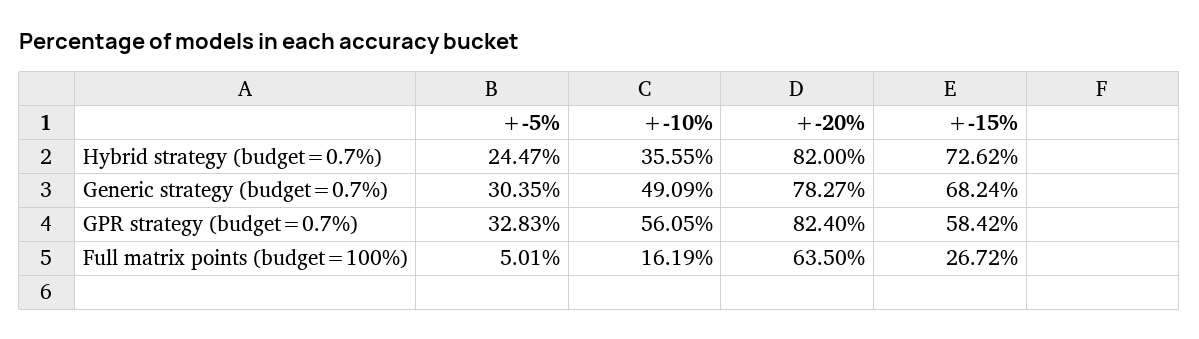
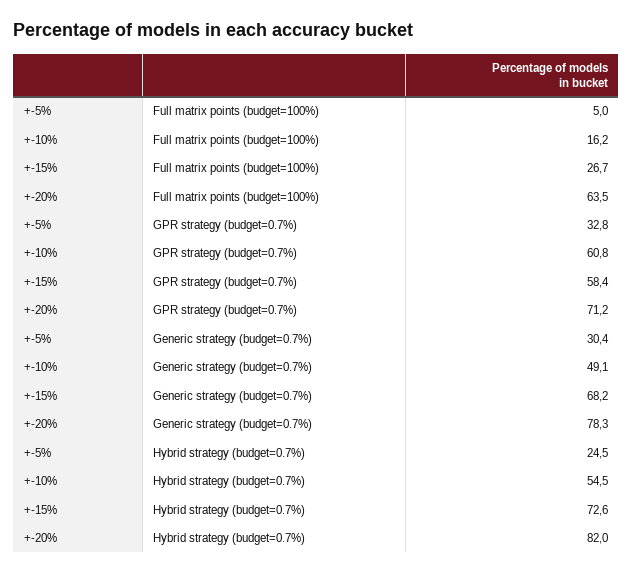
+-10%, Hybrid strategy (budget=0.7%): 35.55 -> 54.5
+-10%, GPR strategy (budget=0.7%): 56.05 -> 60.8
+-20%, GPR strategy (budget=0.7%): 82.4 -> 71.2

